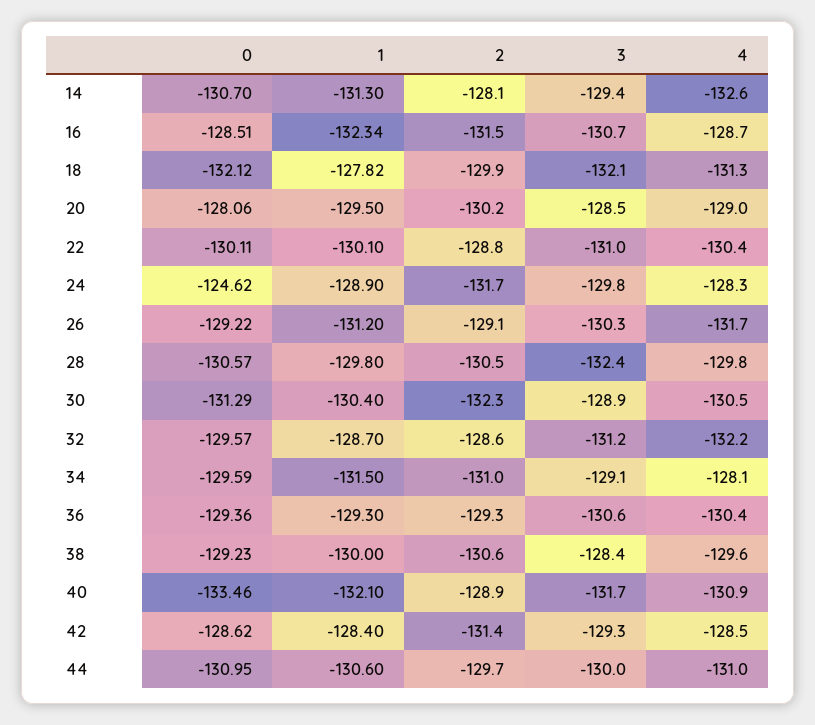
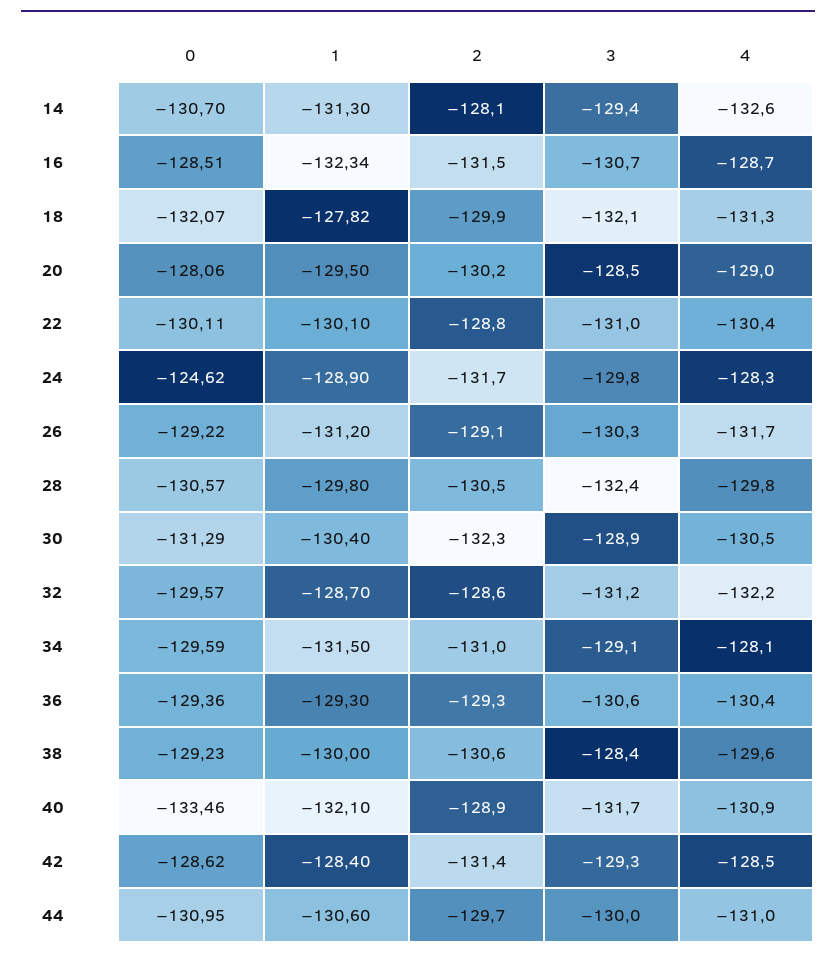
0, 18: -132.12 -> -132.07

